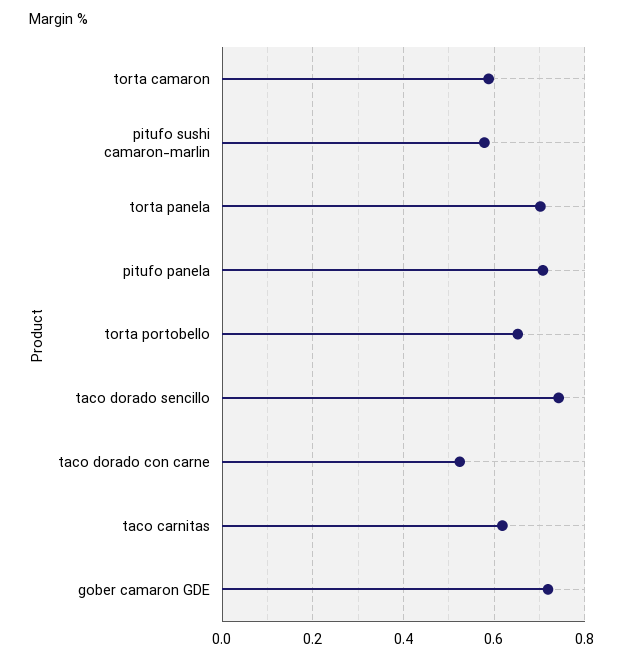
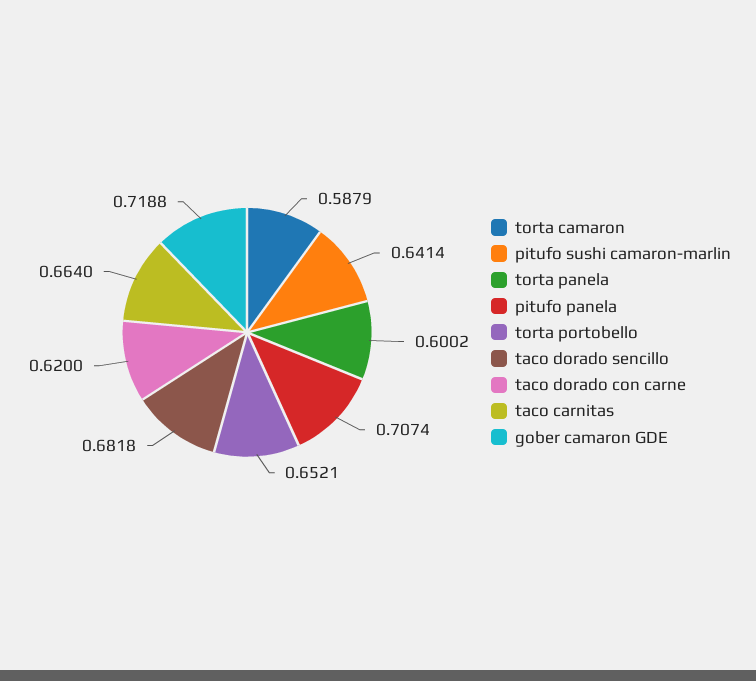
pitufo sushi camaron-marlin: 0.58 -> 0.6414
torta panela: 0.7 -> 0.6002
taco dorado sencillo: 0.74 -> 0.6818
taco dorado con carne: 0.52 -> 0.62
taco carnitas: 0.62 -> 0.664

